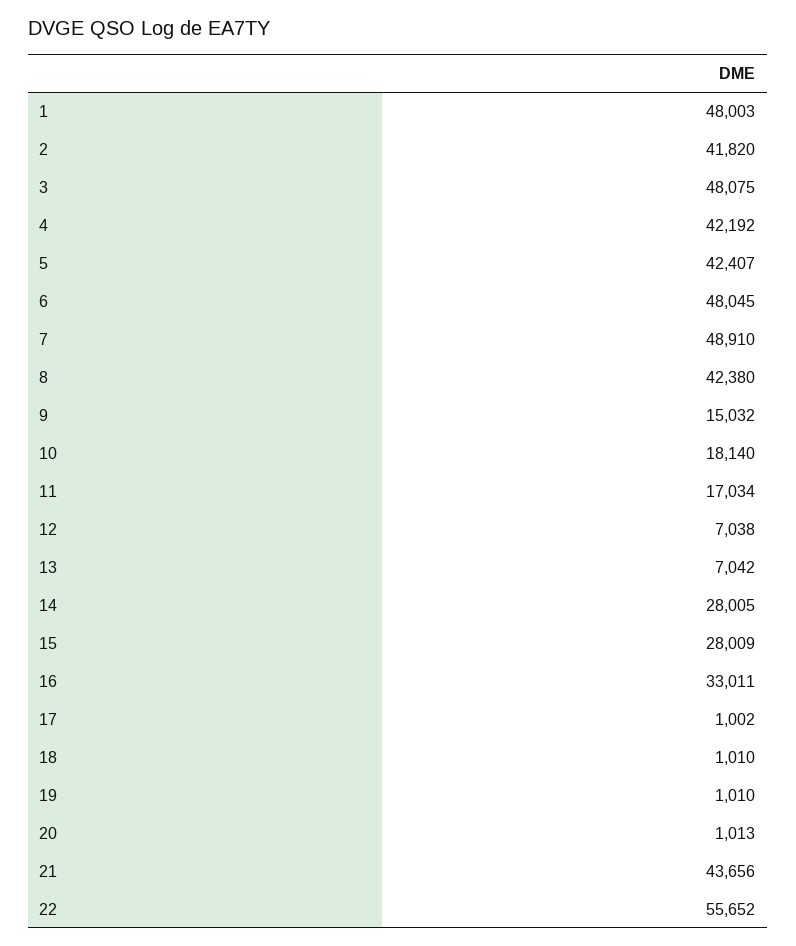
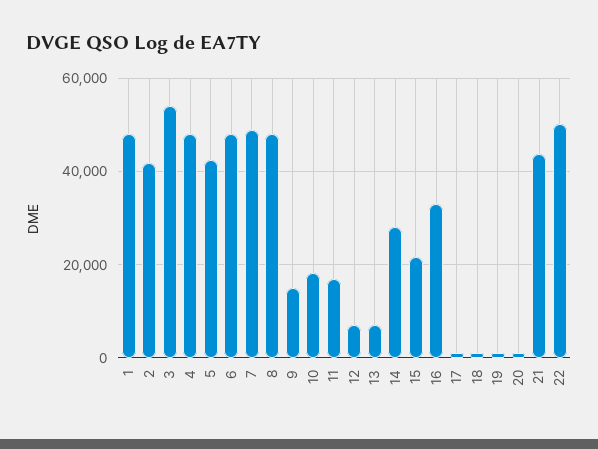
3: 48075 -> 54000
4: 42192 -> 48000
8: 42380 -> 48000
15: 28009 -> 22000
22: 55652 -> 50000

